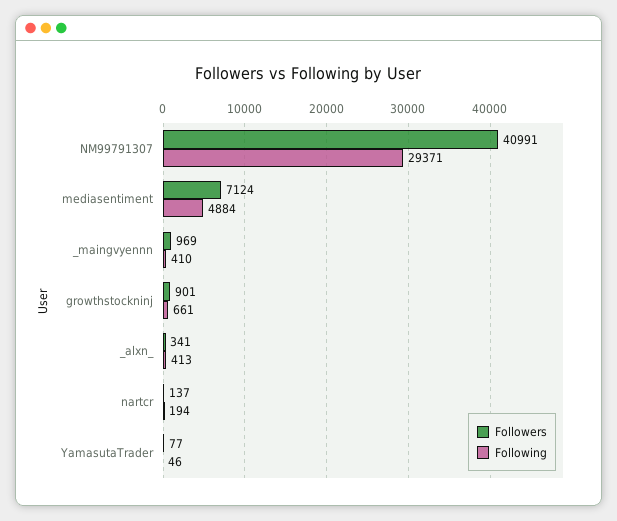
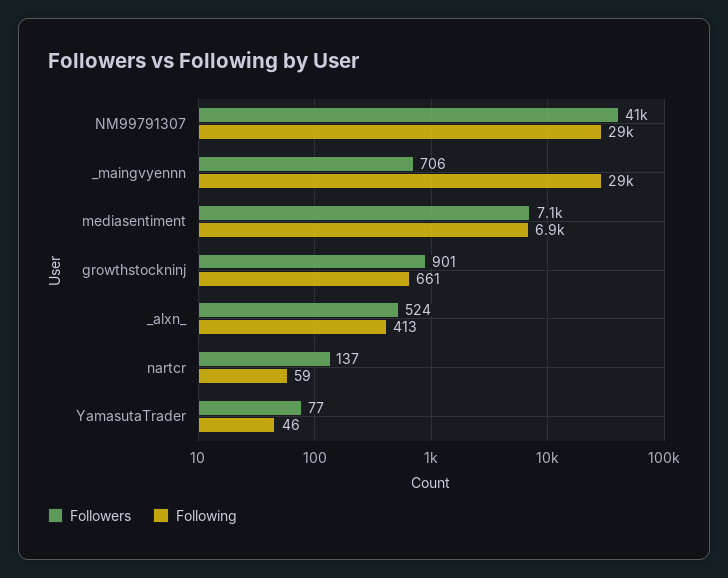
Following, mediasentiment: 4884 -> 6900
Followers, _maingvyennn: 969 -> 706
Following, _maingvyennn: 410 -> 29000
Followers, _alxn_: 341 -> 524
Following, nartcr: 194 -> 59

